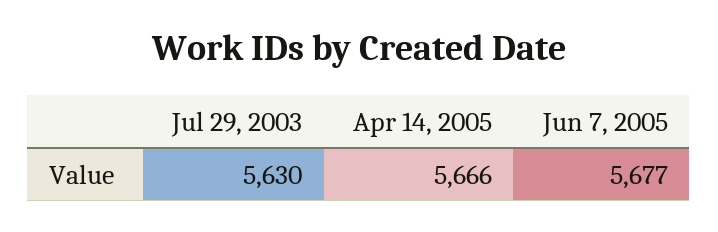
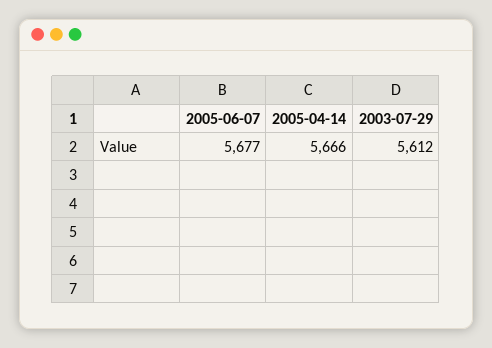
Jul 29, 2003: 5630 -> 5612

